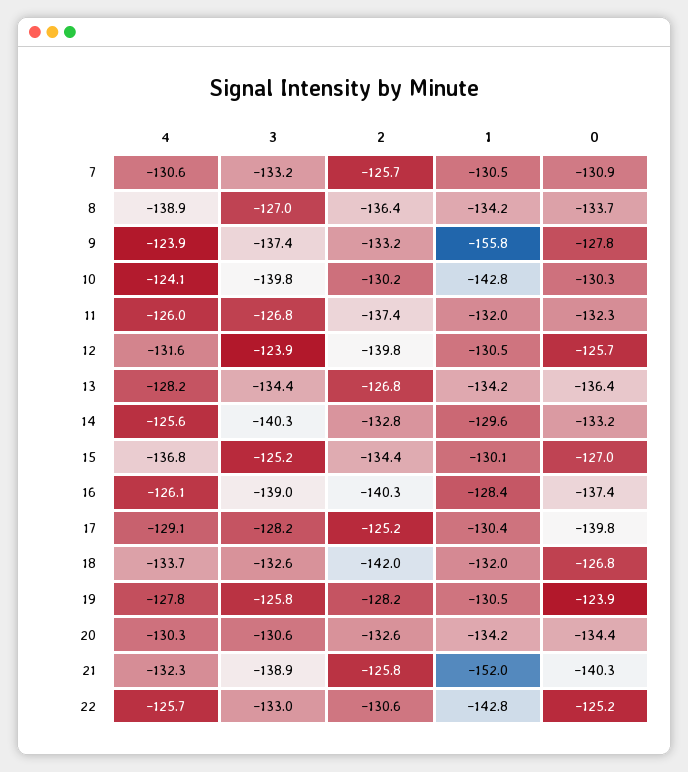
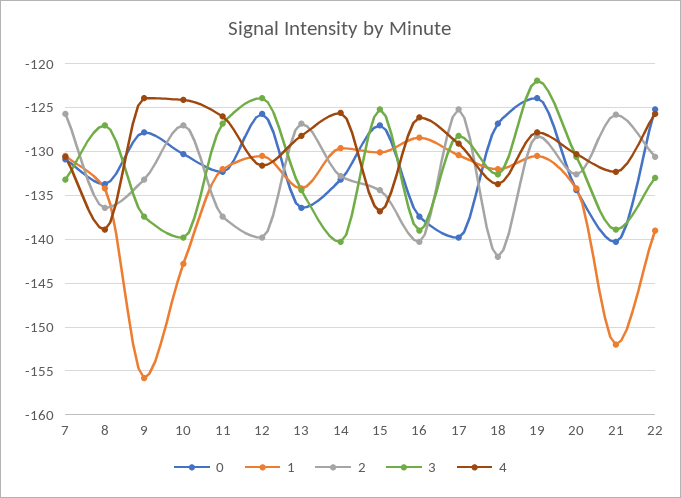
2, 10: -130.2 -> -127
3, 19: -125.8 -> -122
1, 22: -142.8 -> -139

